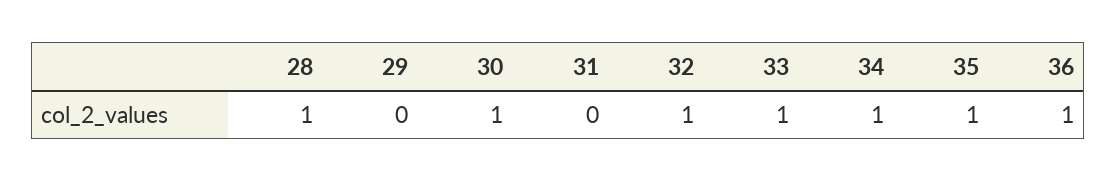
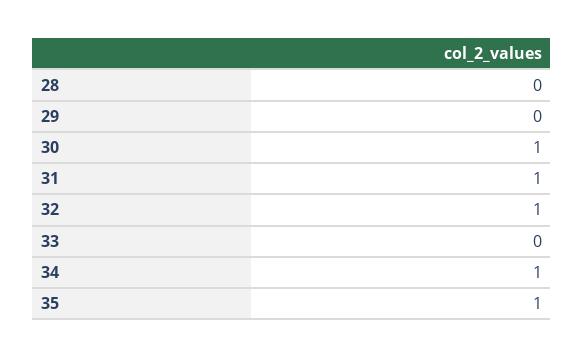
28: 1 -> 0
31: 0 -> 1
33: 1 -> 0
36: 1 -> none

